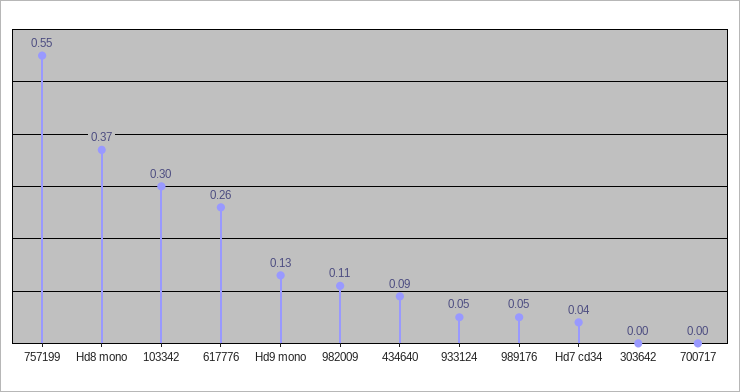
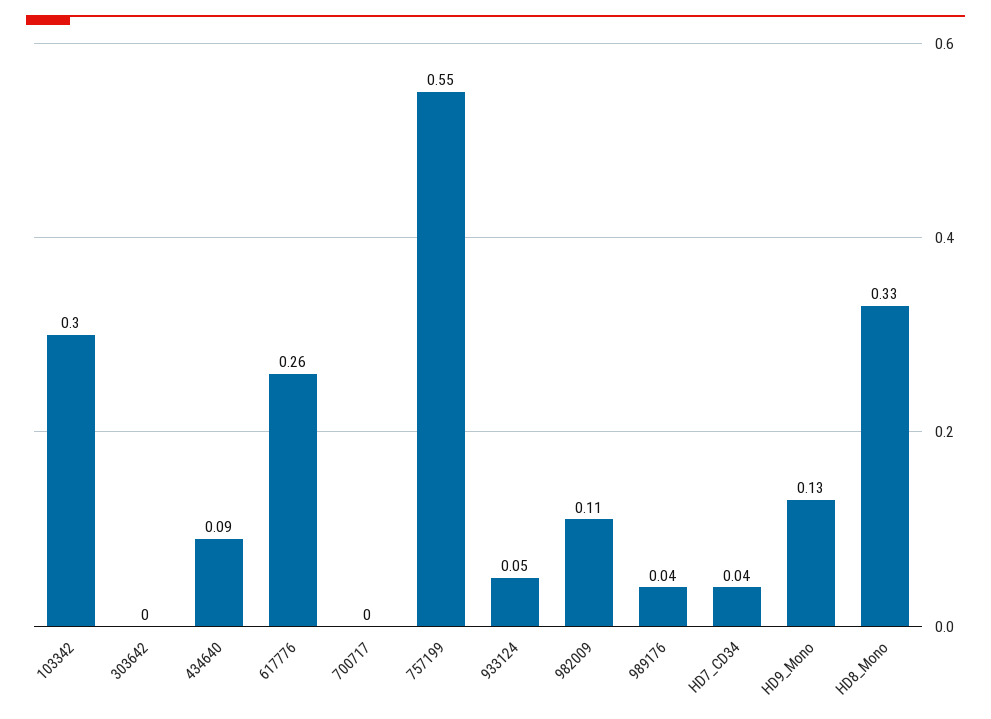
Hd8 mono: 0.37 -> 0.33
989176: 0.05 -> 0.04

